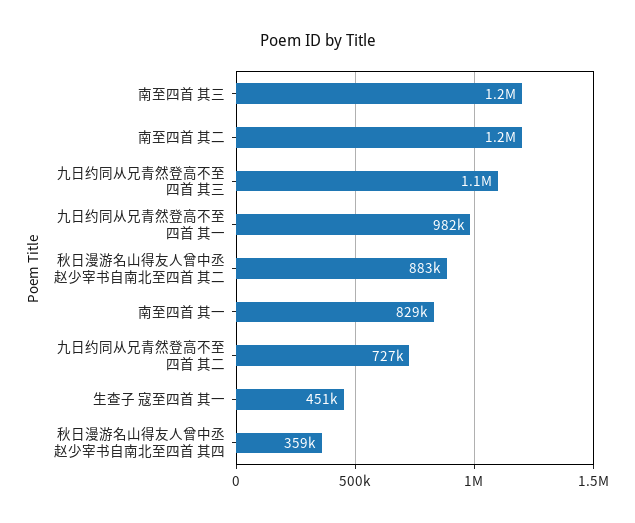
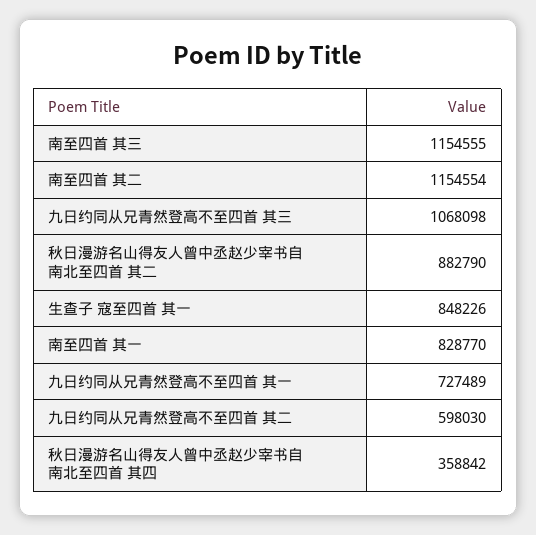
九日约同从兄青然登高不至四首 其一: 982000 -> 727489
九日约同从兄青然登高不至四首 其二: 727000 -> 598030
生查子 寇至四首 其一: 451000 -> 848226

